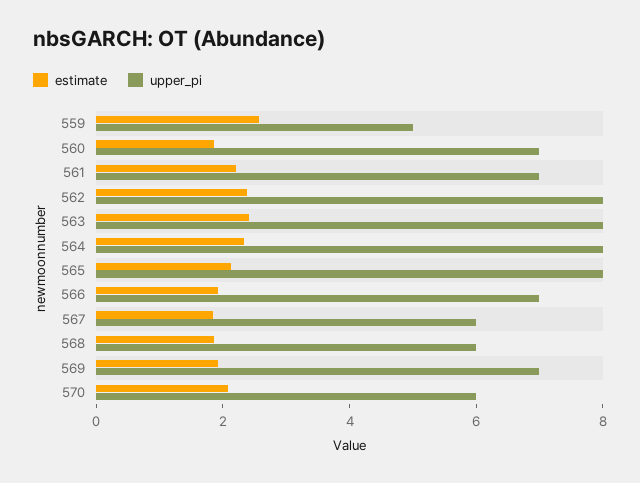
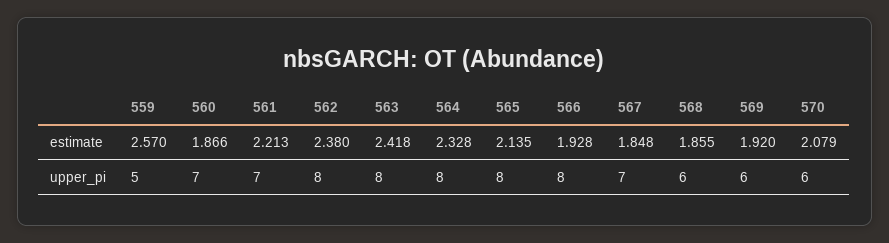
upper_pi, 566: 7 -> 8
upper_pi, 567: 6 -> 7
upper_pi, 569: 7 -> 6

